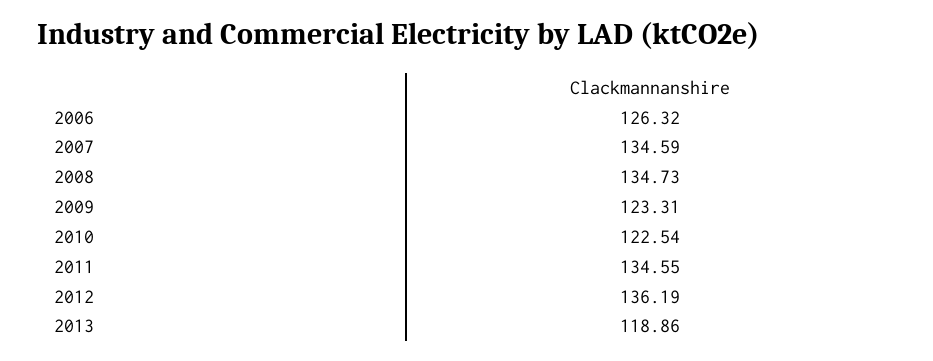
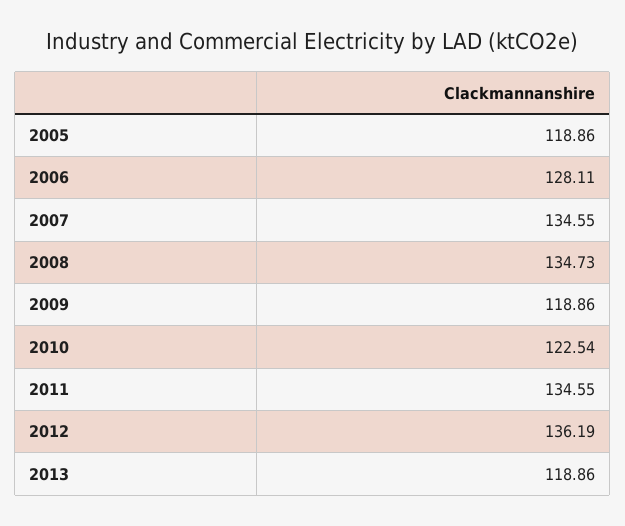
2006: 126.32 -> 128.11
2007: 134.59 -> 134.55
2009: 123.31 -> 118.86
2005: none -> 118.86

